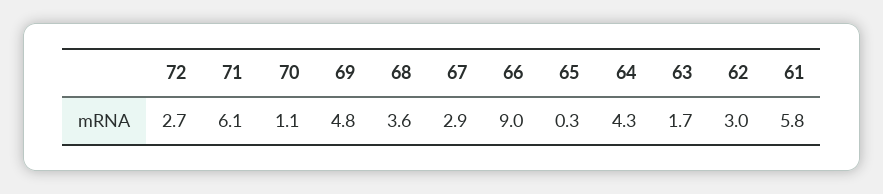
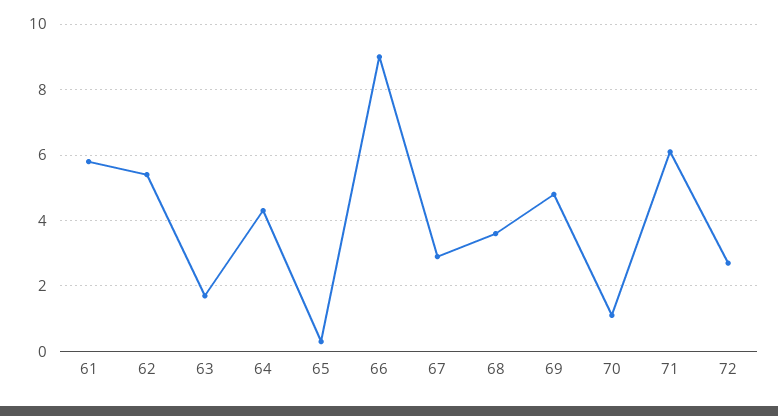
62: 3 -> 5.5

